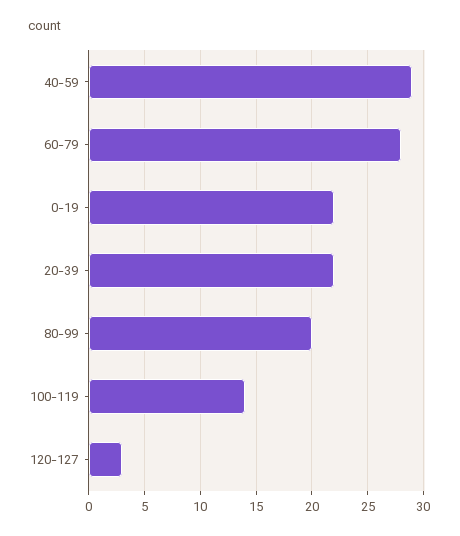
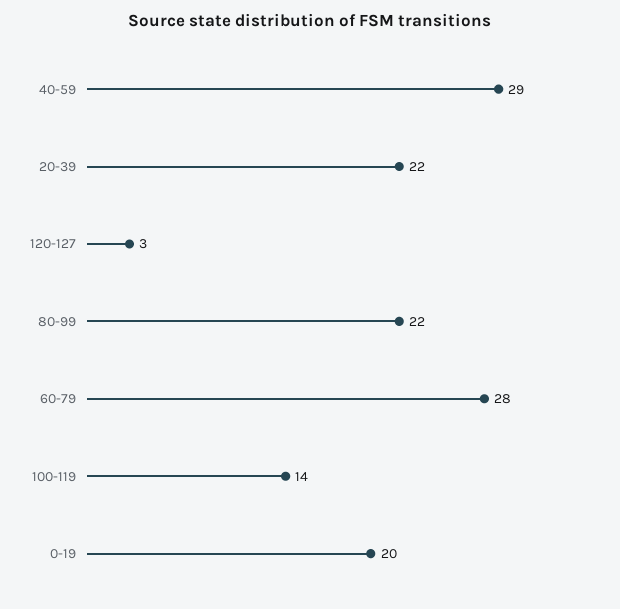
0-19: 22 -> 20
80-99: 20 -> 22

